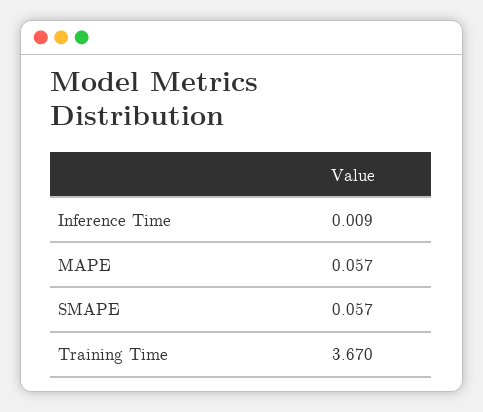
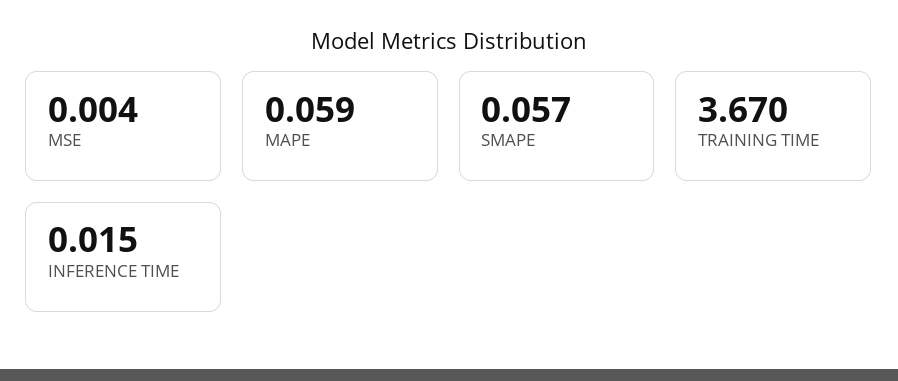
Inference Time: 0.009 -> 0.015
MAPE: 0.057 -> 0.059
MSE: none -> 0.004

